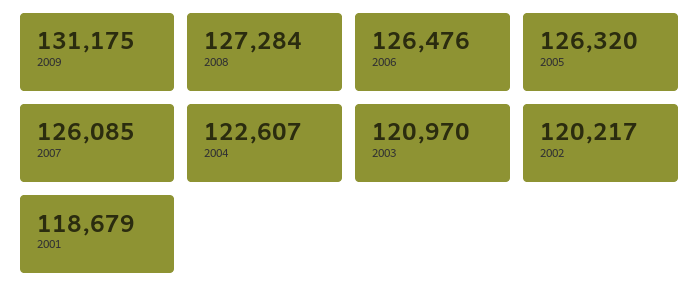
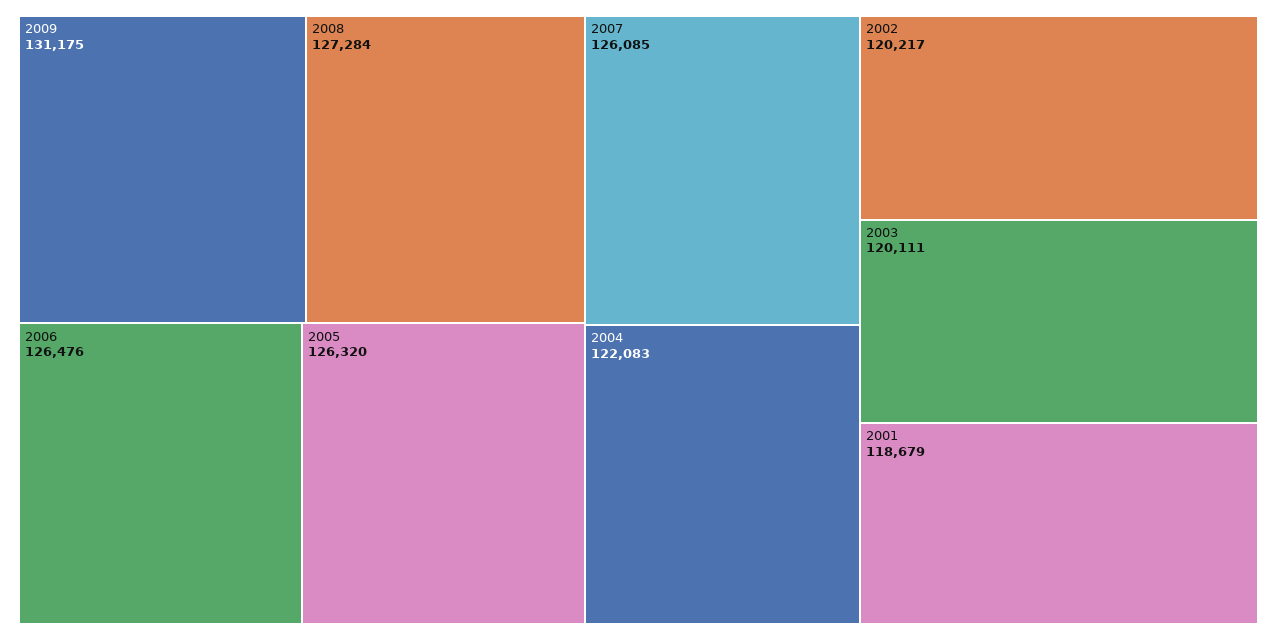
2004: 122607 -> 122083
2003: 120970 -> 120111

